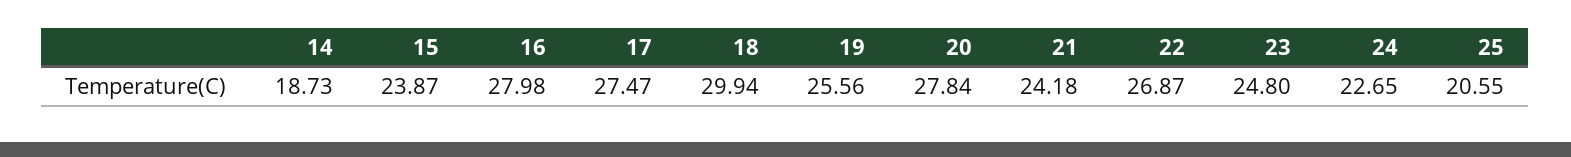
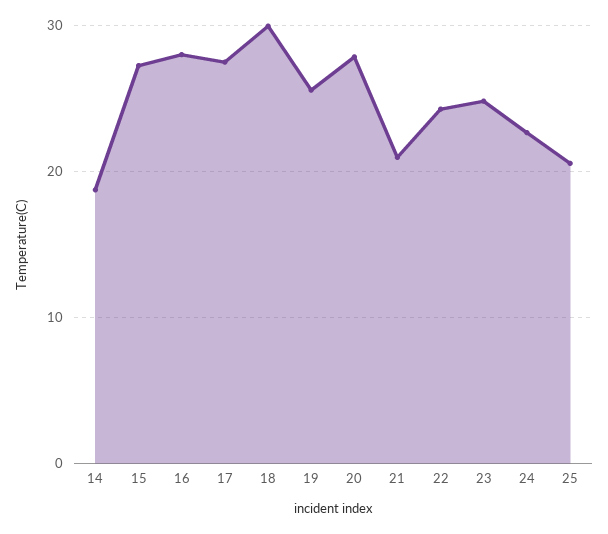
15: 23.87 -> 27
21: 24.18 -> 21
22: 26.87 -> 24

